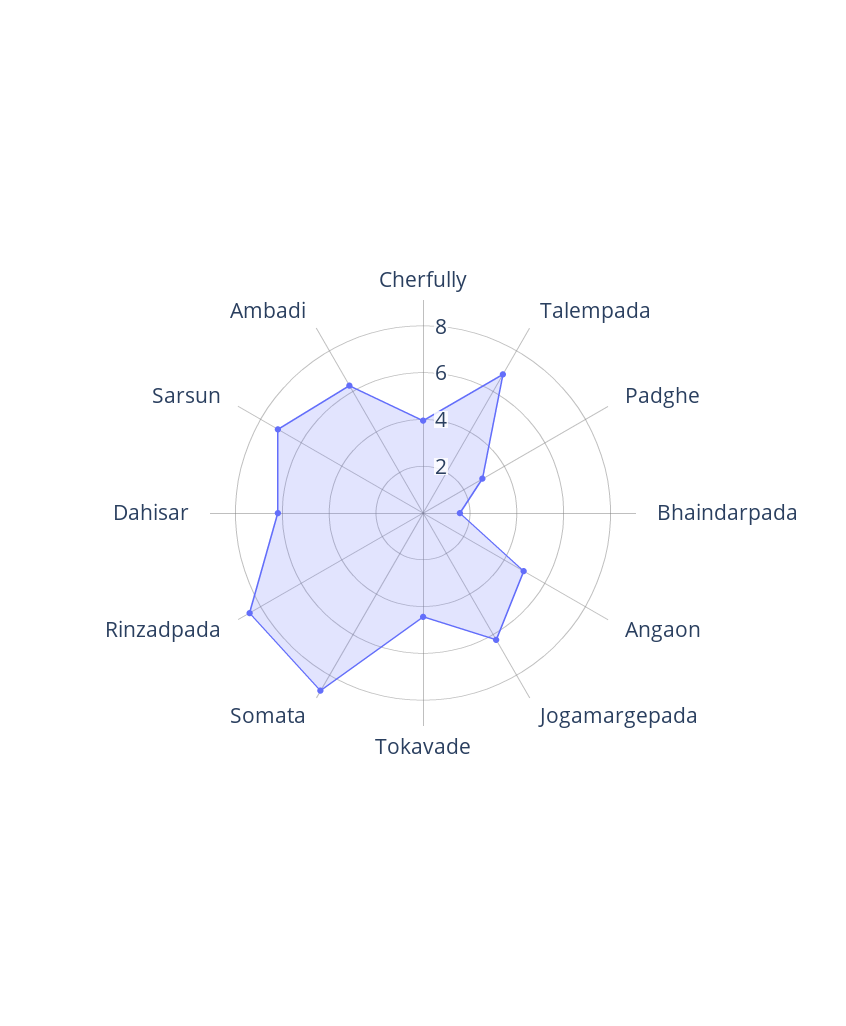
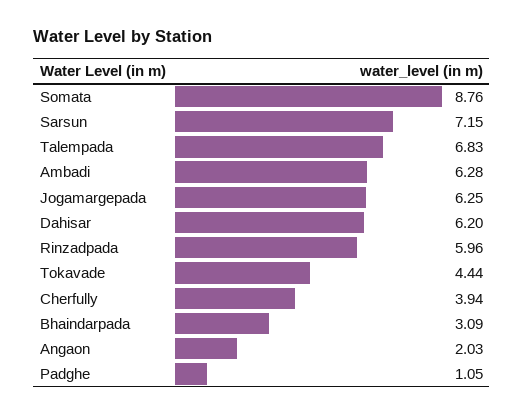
Padghe: 3 -> 1.05
Bhaindarpada: 1.5 -> 3.09
Angaon: 5 -> 2.03
Rinzadpada: 8.5 -> 5.96

